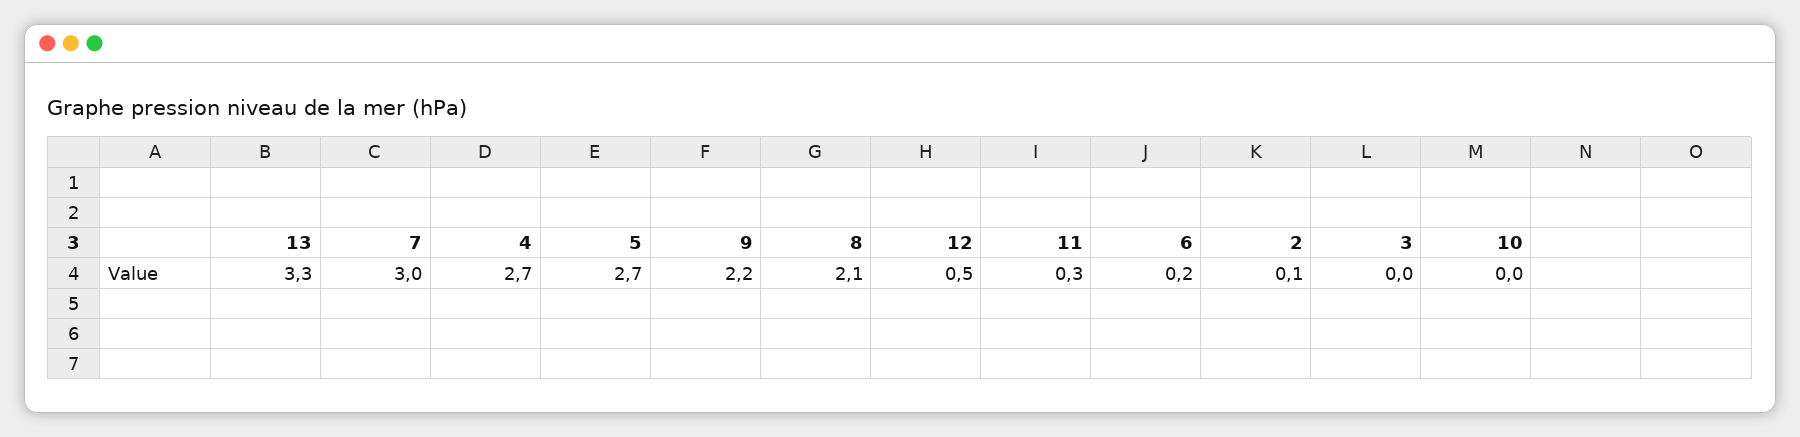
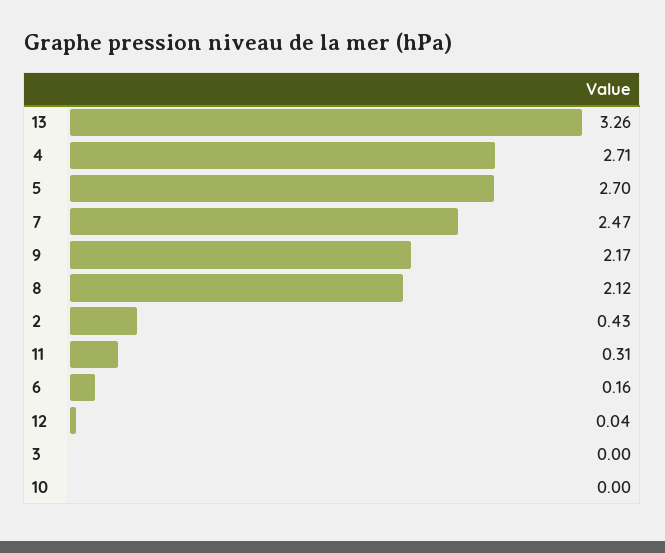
7: 3 -> 2.47
12: 0.5 -> 0.04
2: 0.1 -> 0.43

